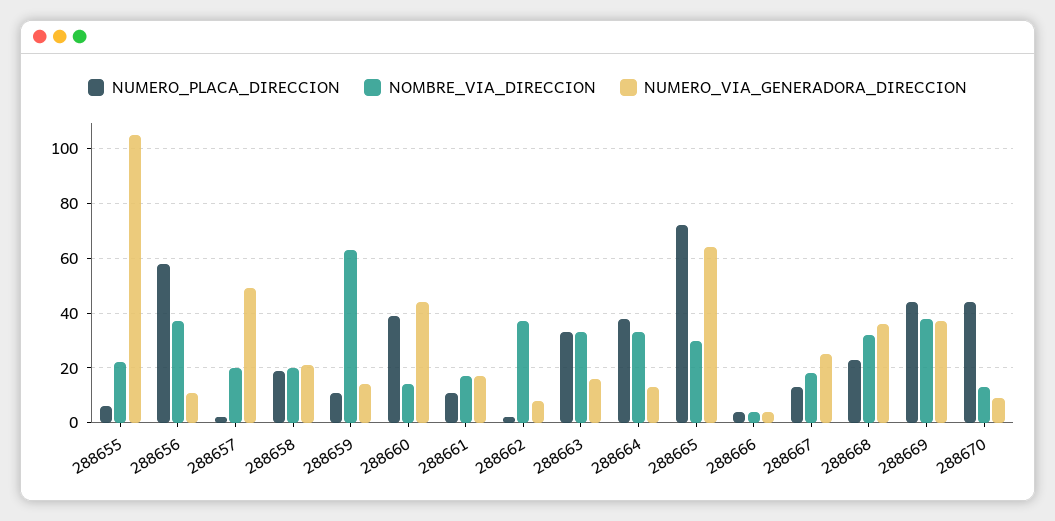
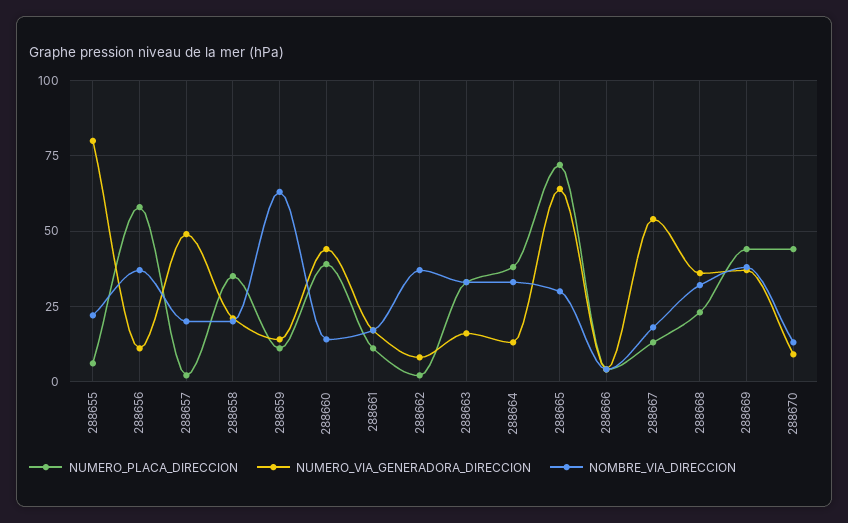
NUMERO_VIA_GENERADORA_DIRECCION, 288655: 105 -> 80
NUMERO_PLACA_DIRECCION, 288658: 20 -> 35
NUMERO_VIA_GENERADORA_DIRECCION, 288667: 25 -> 55

